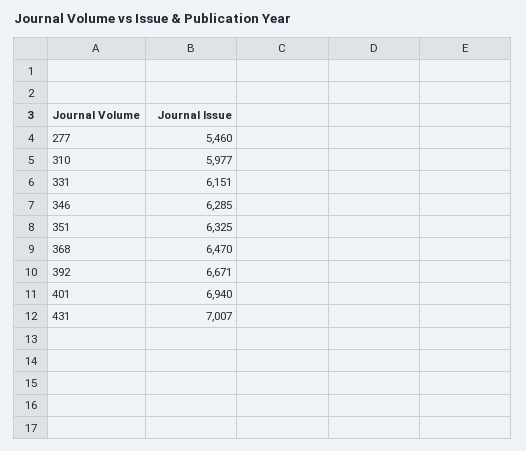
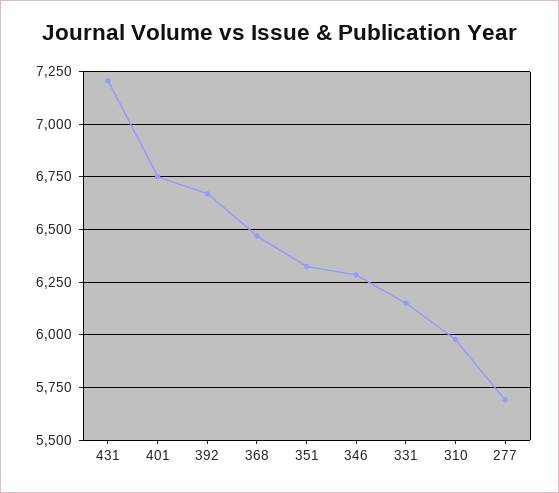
277: 5460 -> 5700
401: 6940 -> 6750
431: 7007 -> 7200

